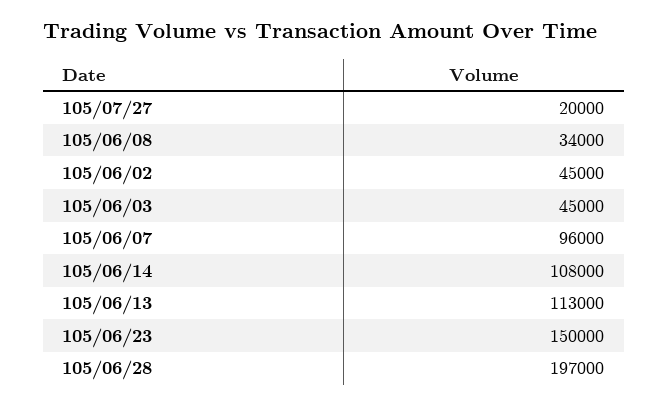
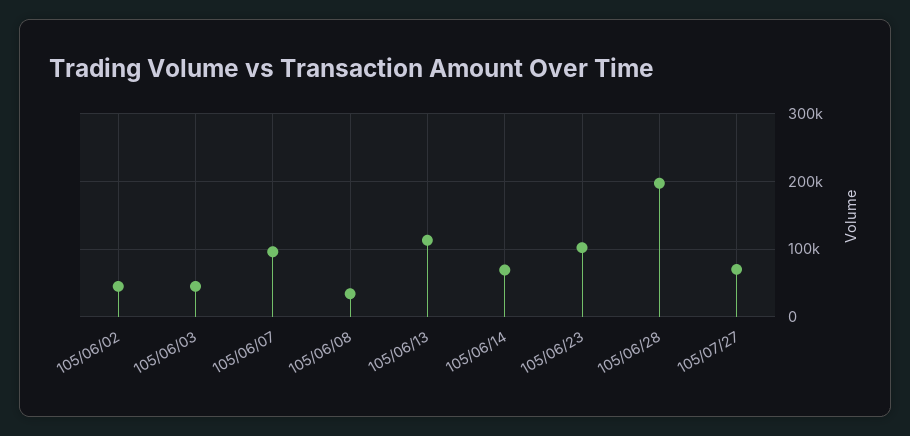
105/07/27: 20000 -> 70000
105/06/14: 108000 -> 70000
105/06/23: 150000 -> 100000

